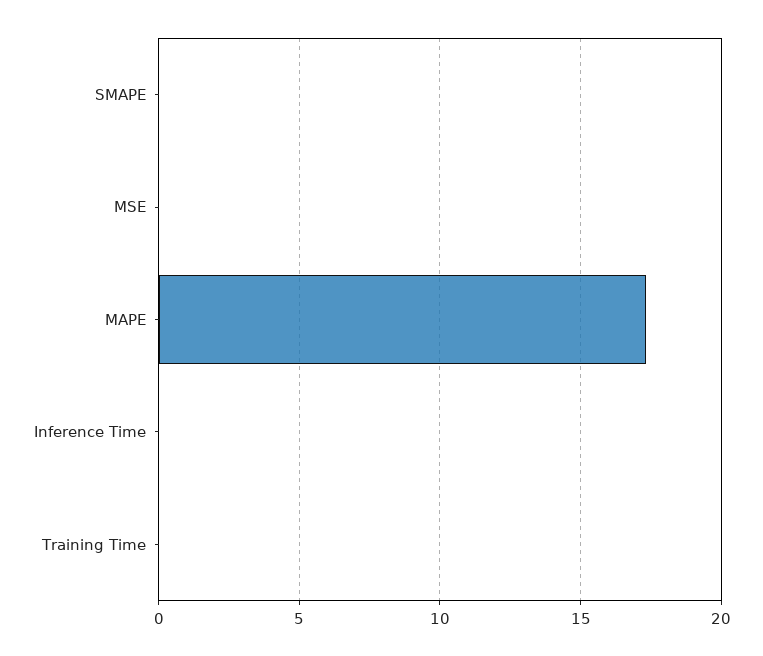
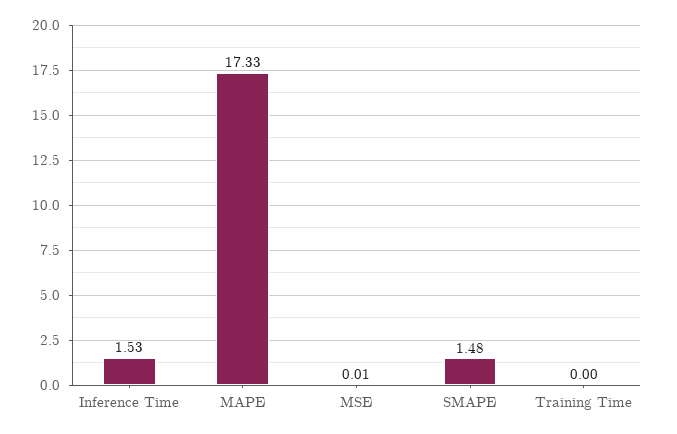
SMAPE: 0 -> 1.48
Inference Time: 0 -> 1.53

